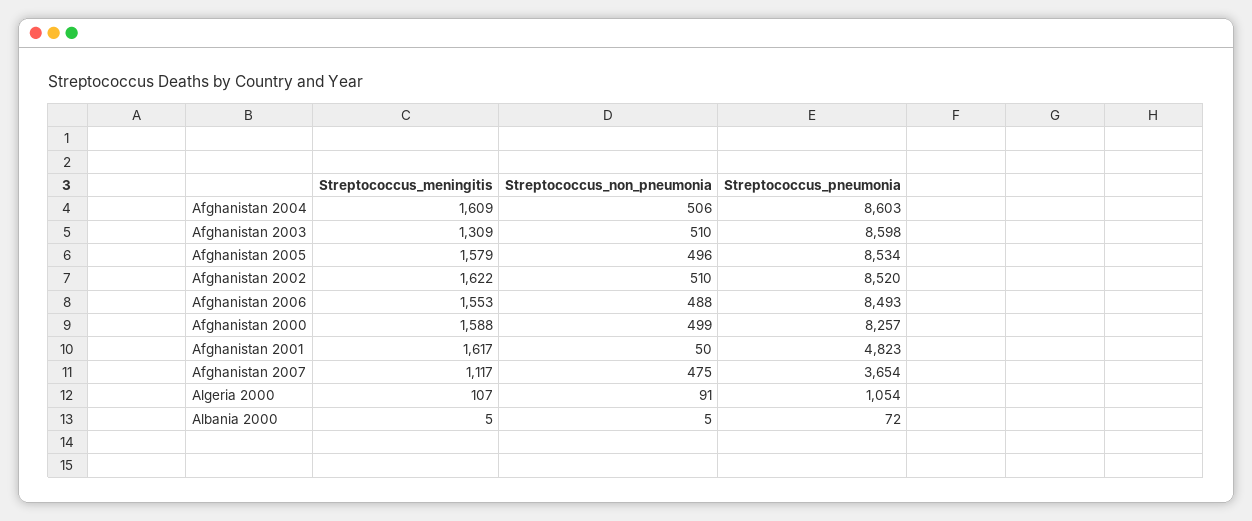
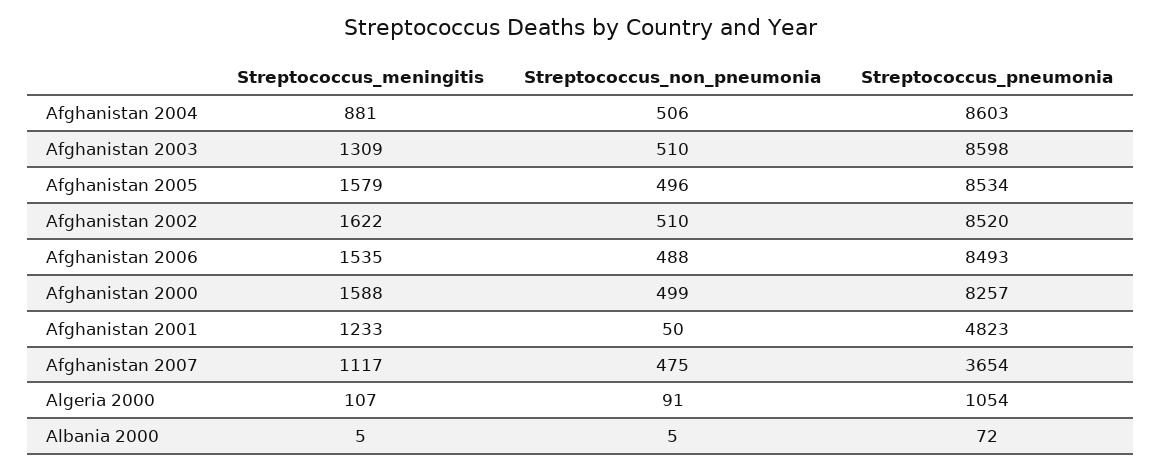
Streptococcus_meningitis, Afghanistan 2004: 1609 -> 881
Streptococcus_meningitis, Afghanistan 2006: 1553 -> 1535
Streptococcus_meningitis, Afghanistan 2001: 1617 -> 1233

